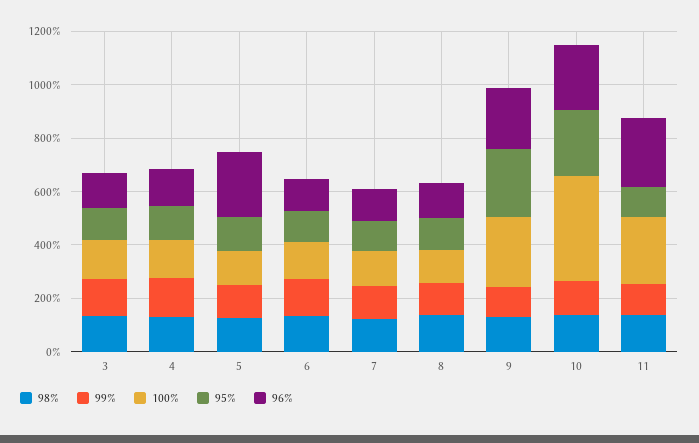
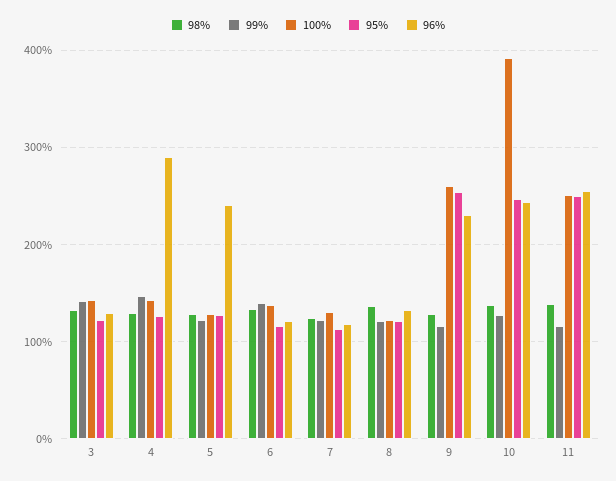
96%, 4: 150 -> 290
95%, 11: 100 -> 250

